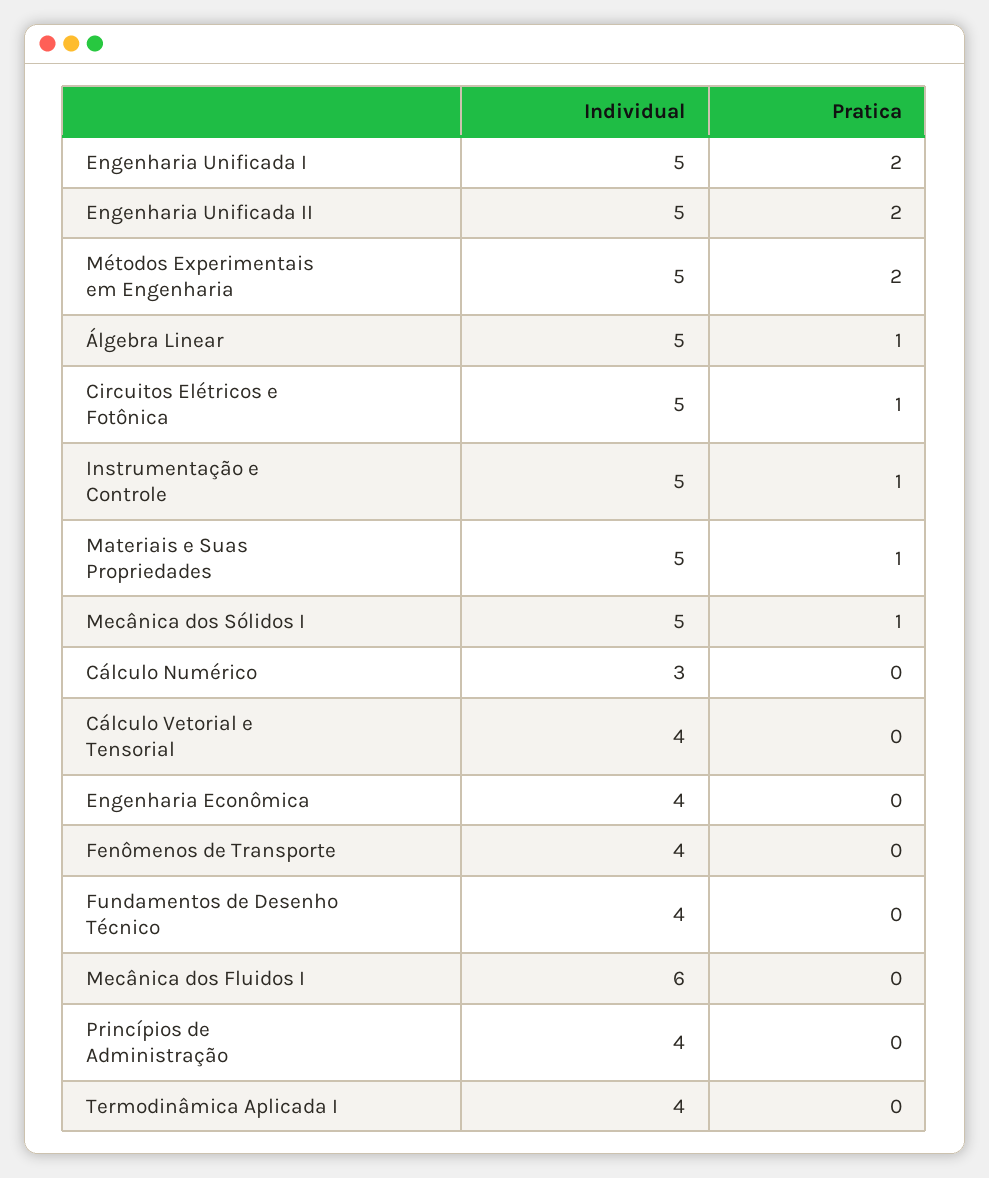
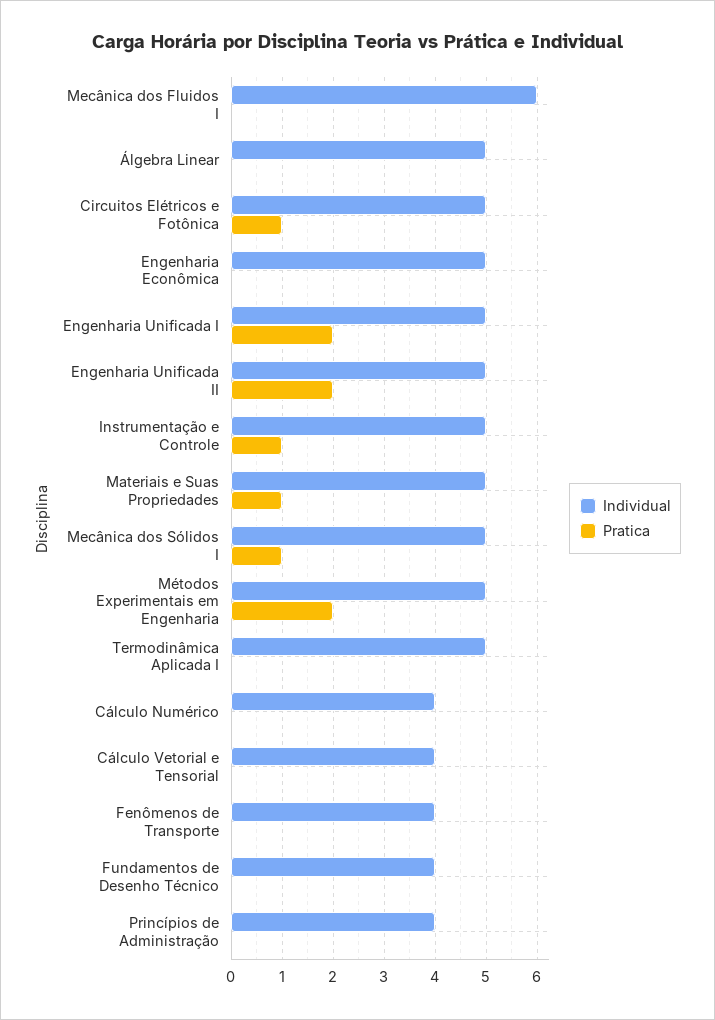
Pratica, Álgebra Linear: 1 -> 0
Individual, Cálculo Numérico: 3 -> 4
Individual, Engenharia Econômica: 4 -> 5
Individual, Termodinâmica Aplicada I: 4 -> 5

